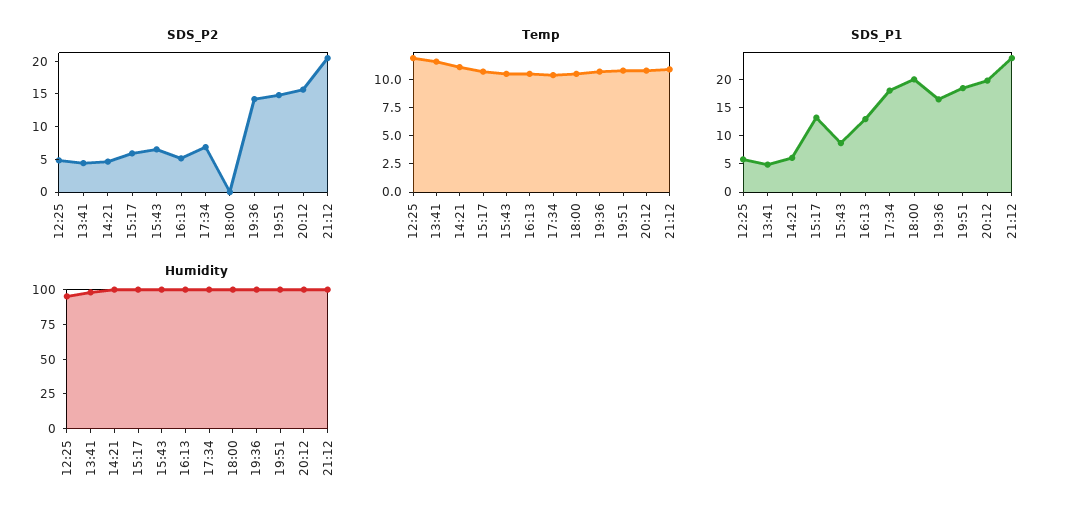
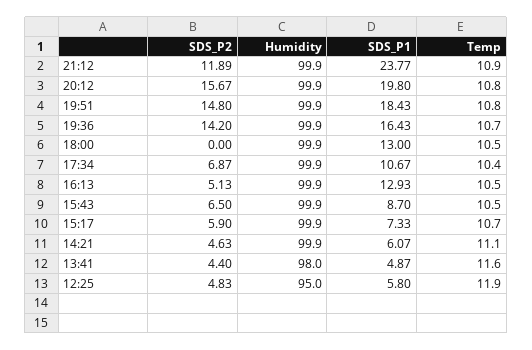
SDS_P2, 21:12: 20 -> 11.89
SDS_P1, 15:17: 12.5 -> 7.33
SDS_P1, 17:34: 17.5 -> 10.67
SDS_P1, 18:00: 20 -> 13

